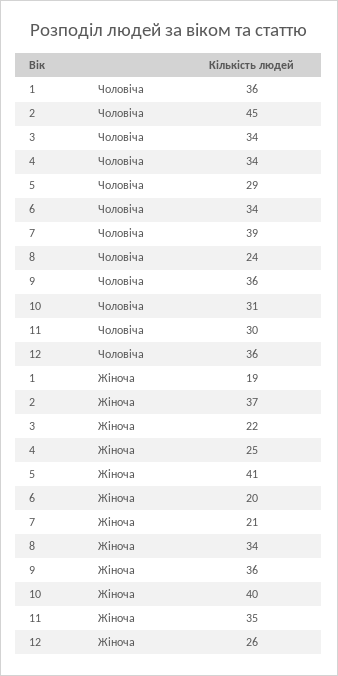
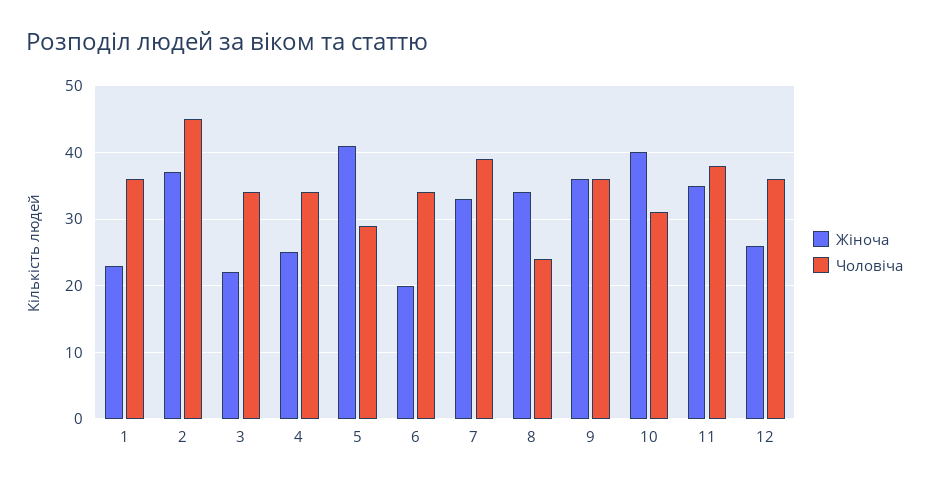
Чоловіча, 11: 30 -> 38
Жіноча, 1: 19 -> 23
Жіноча, 7: 21 -> 33

